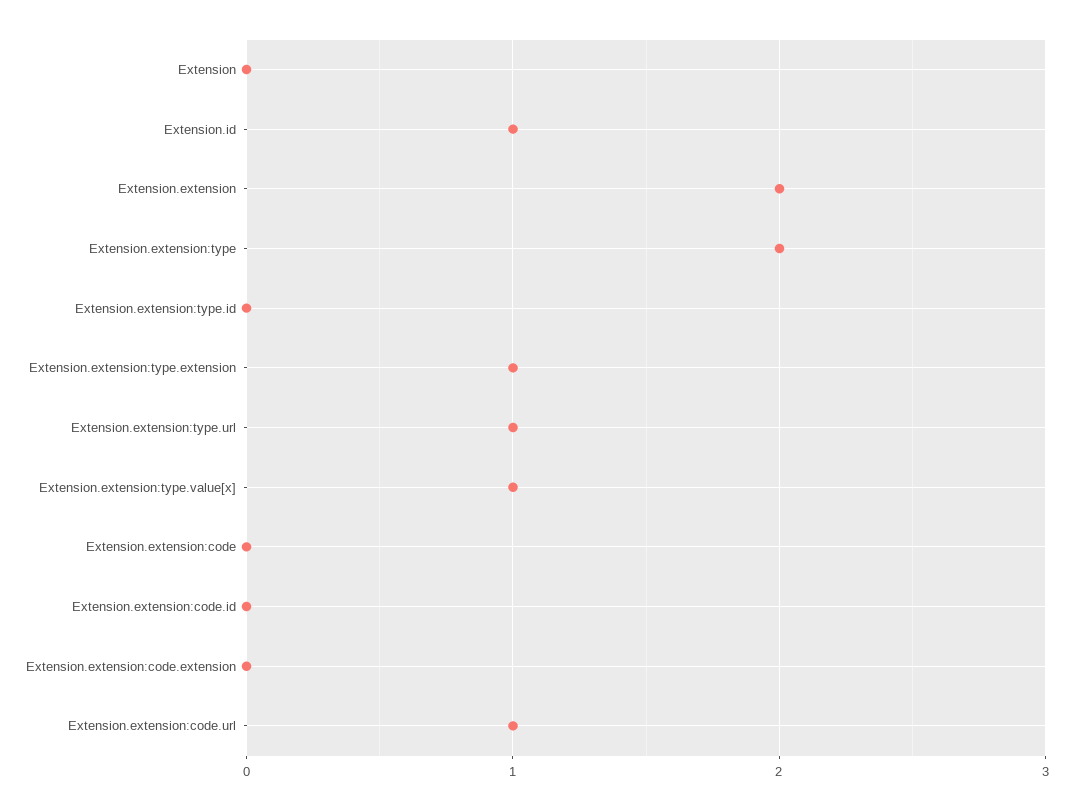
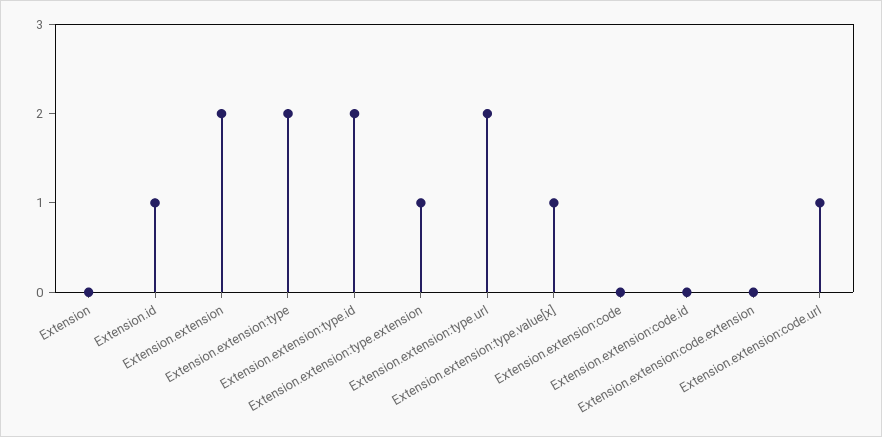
Extension.extension:type.id: 0 -> 2
Extension.extension:type.url: 1 -> 2

